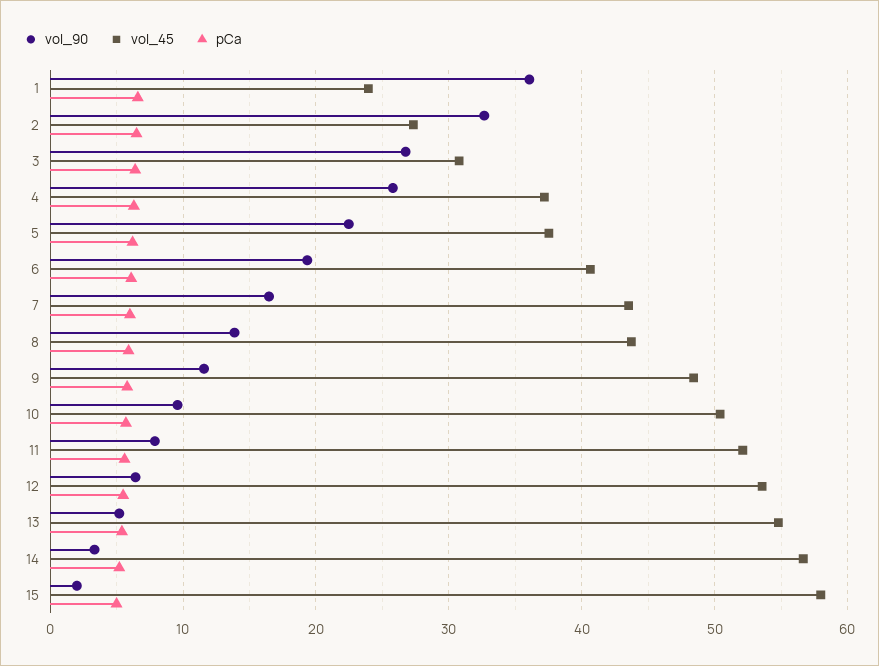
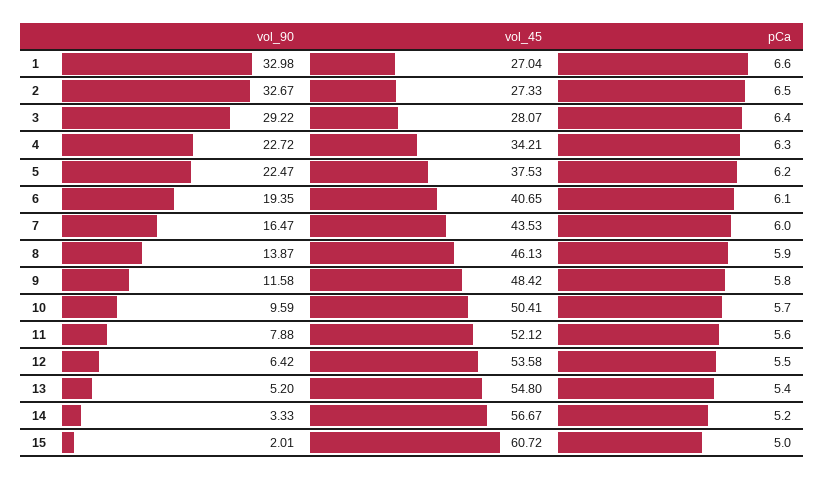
vol_90, 1: 36 -> 32.98
vol_45, 1: 24 -> 27.04
vol_90, 3: 27 -> 29.22
vol_45, 3: 31 -> 28.07
vol_90, 4: 26 -> 22.72
vol_45, 4: 37 -> 34.21
vol_45, 8: 44 -> 46.13
vol_45, 15: 58 -> 60.72

